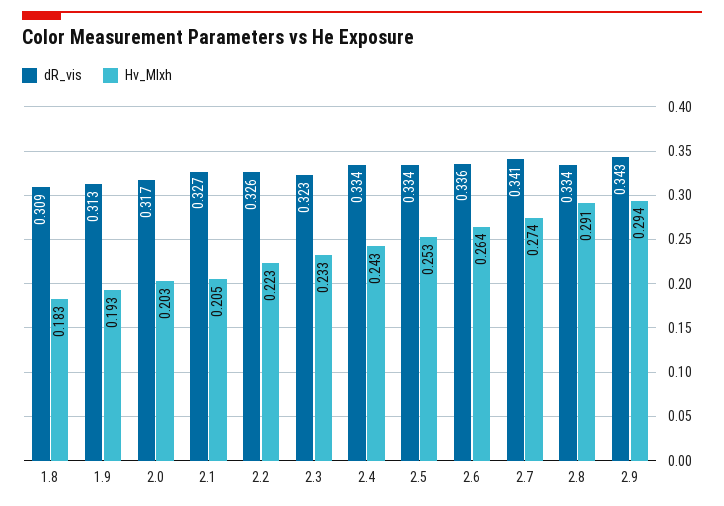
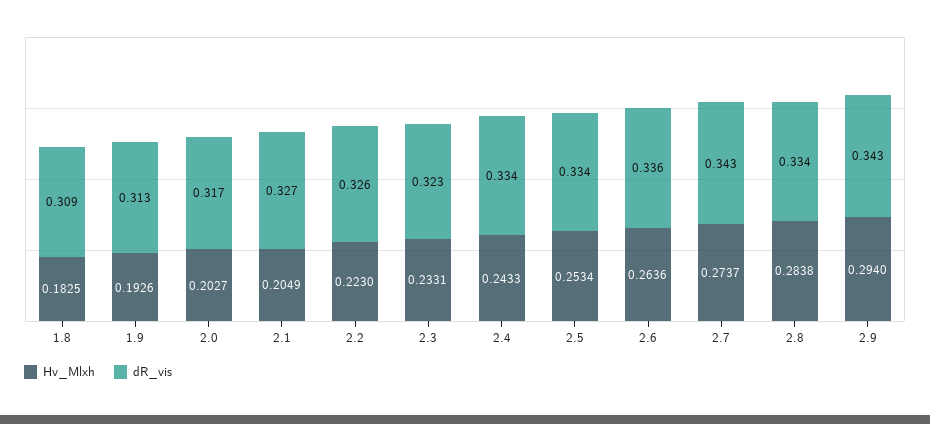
dR_vis, 2.7: 0.341 -> 0.343
Hv_Mlxh, 2.8: 0.291 -> 0.2838

